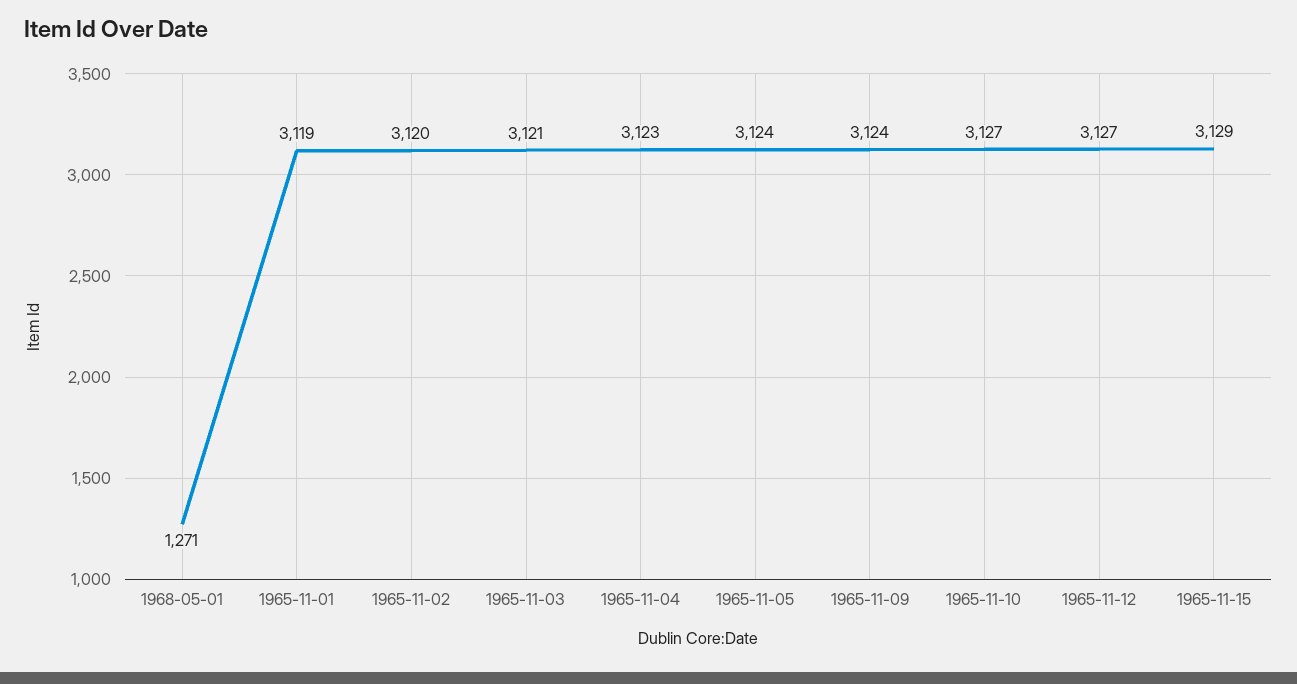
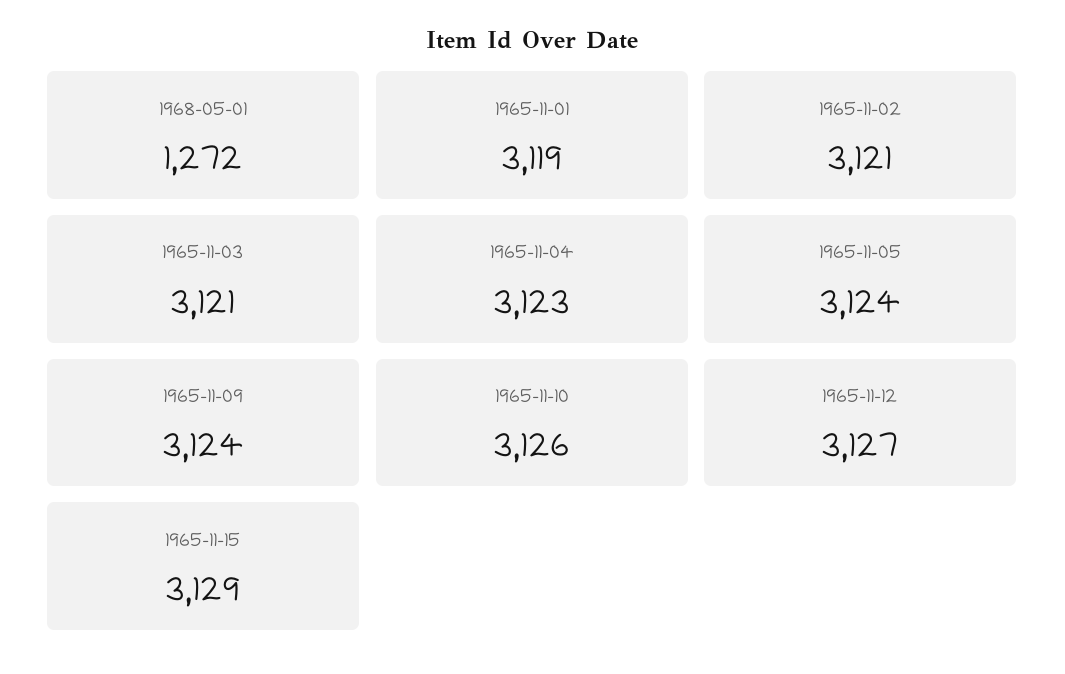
1968-05-01: 1271 -> 1272
1965-11-02: 3120 -> 3121
1965-11-10: 3127 -> 3126

